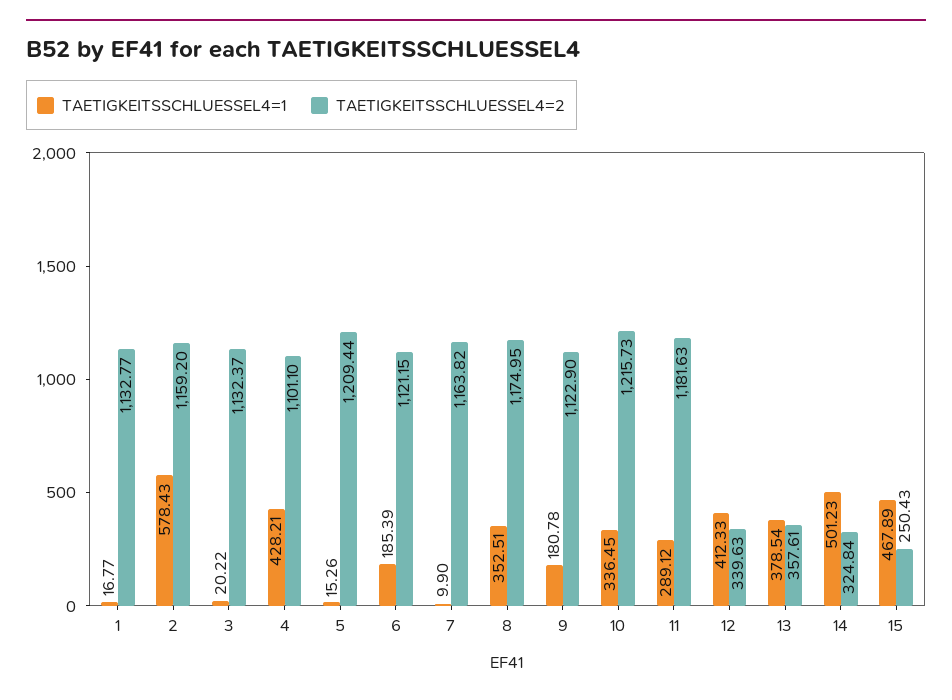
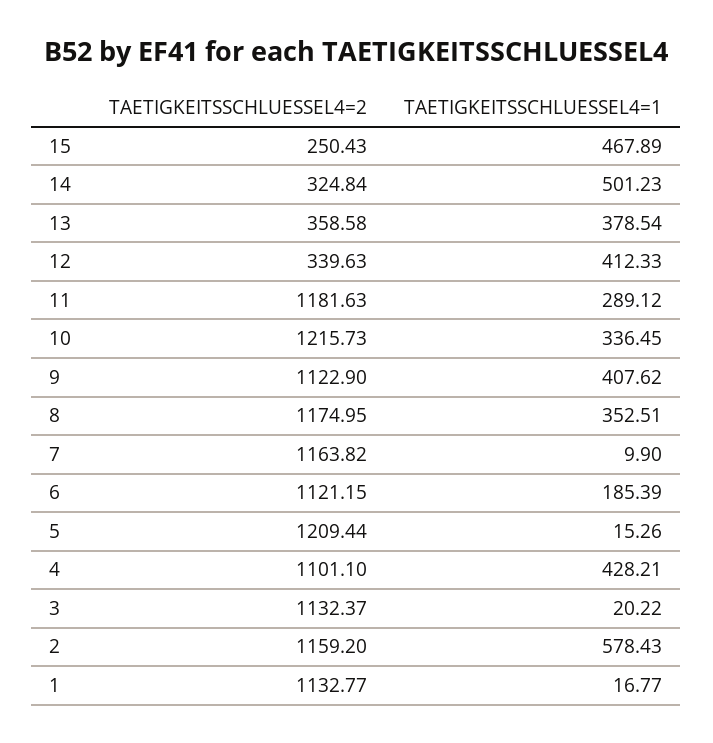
TAETIGKEITSSCHLUESSEL4=1, 9: 180.78 -> 407.62
TAETIGKEITSSCHLUESSEL4=2, 13: 357.61 -> 358.58

